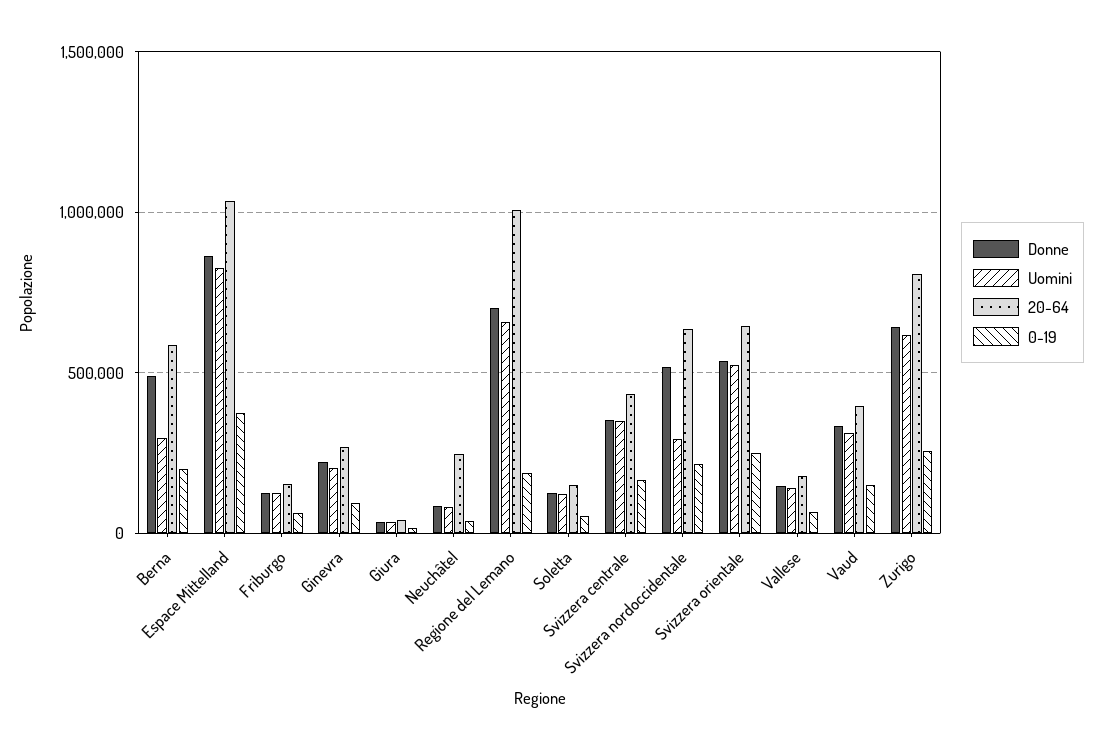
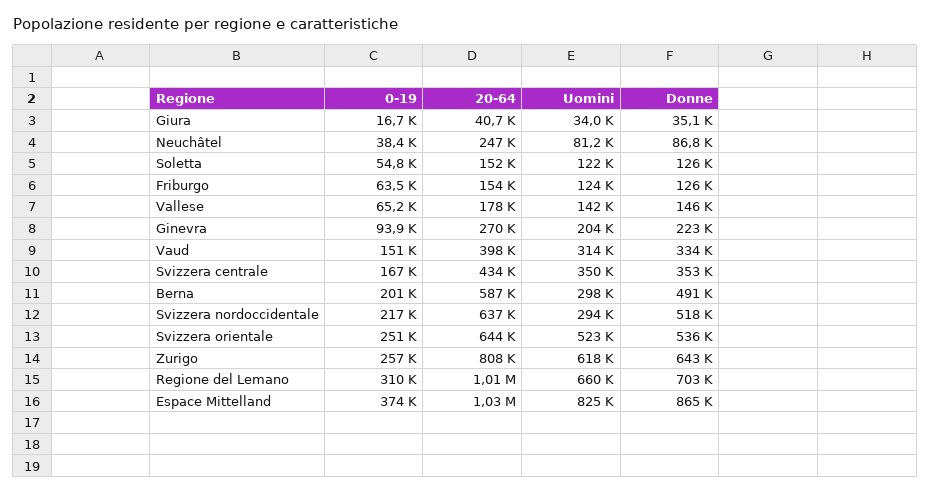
0-19, Regione del Lemano: 200000 -> 310000

